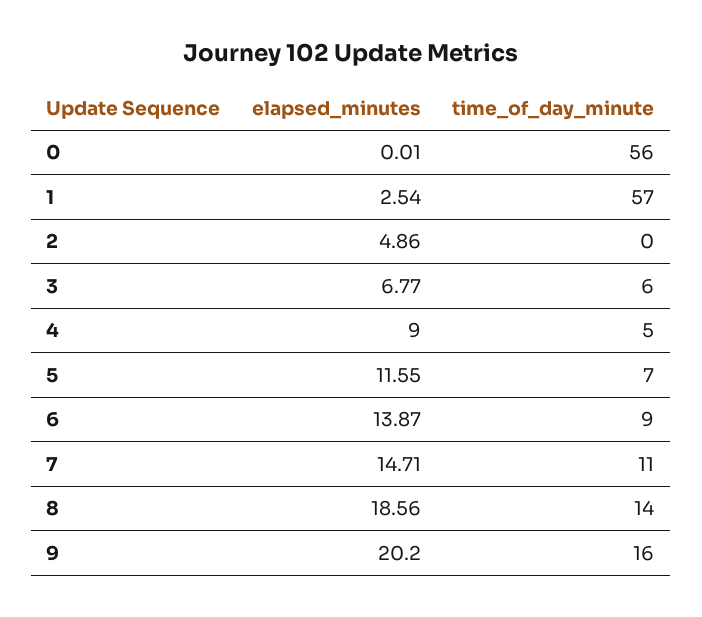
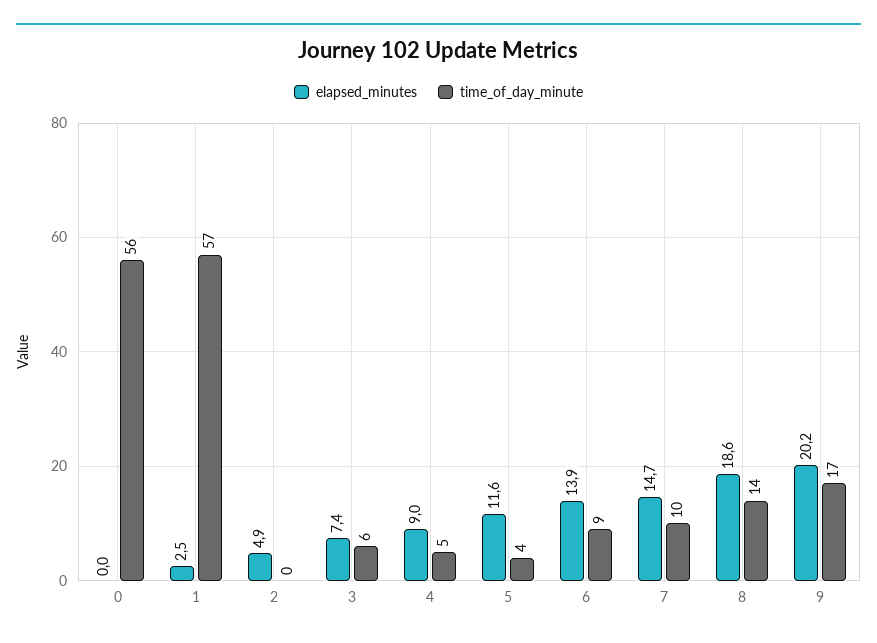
elapsed_minutes, 3: 6.77 -> 7.4
time_of_day_minute, 5: 7 -> 4
time_of_day_minute, 7: 11 -> 10
time_of_day_minute, 9: 16 -> 17

